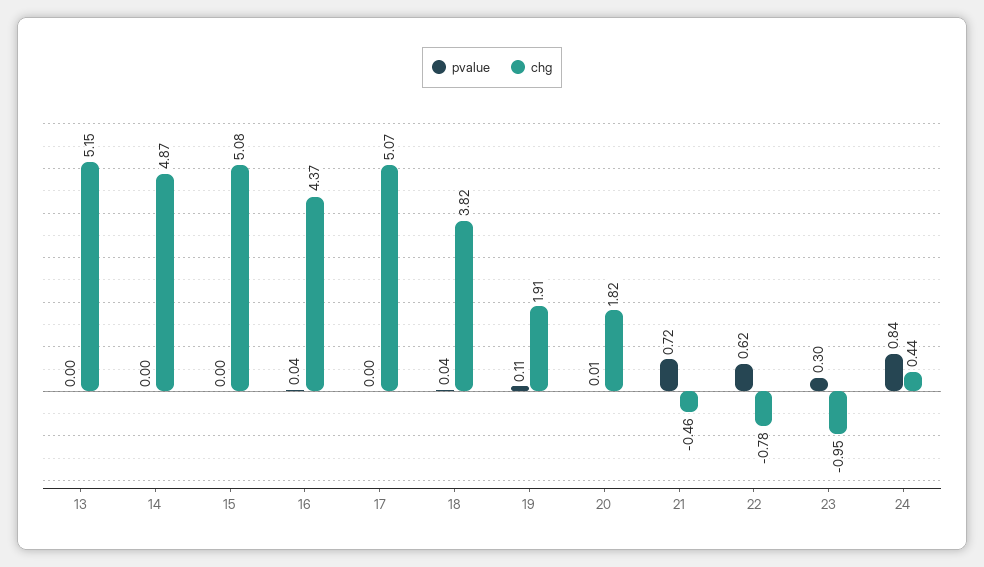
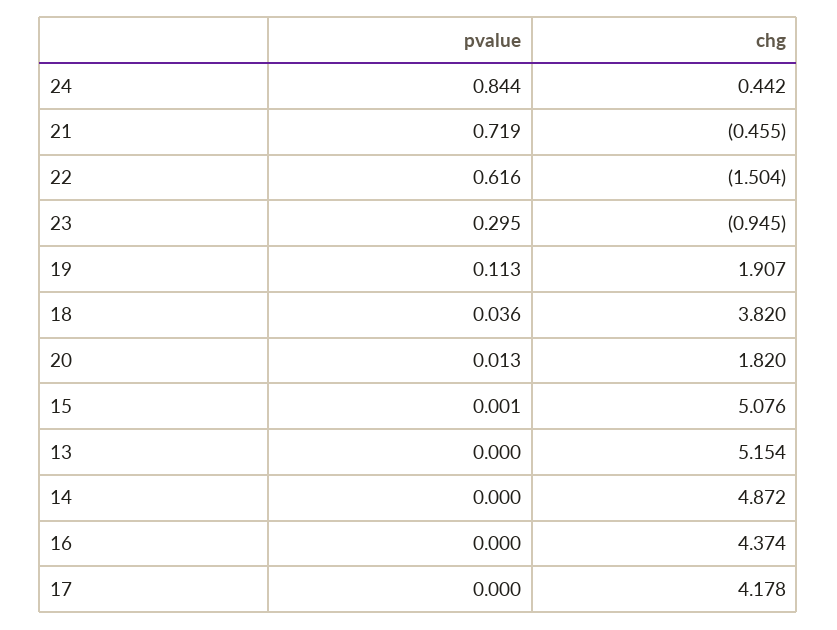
pvalue, 16: 0.04 -> 0
chg, 17: 5.07 -> 4.178
chg, 22: -0.78 -> -1.504

